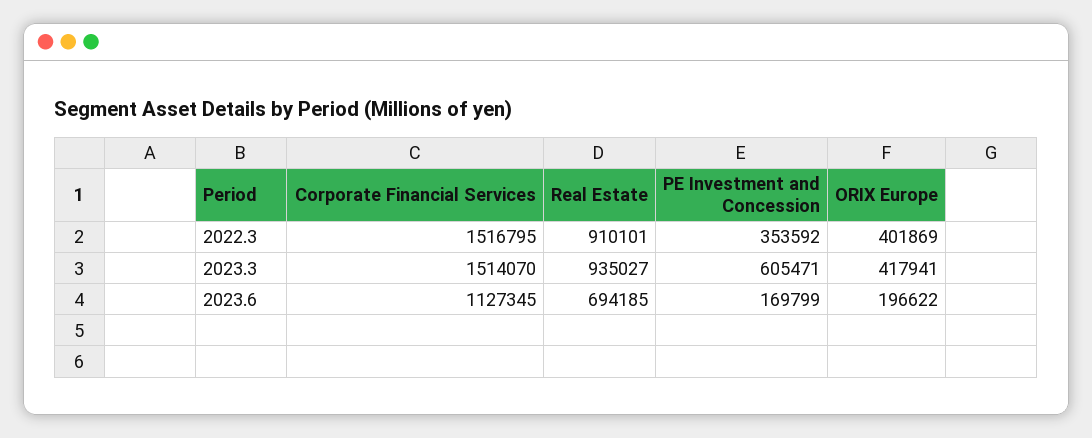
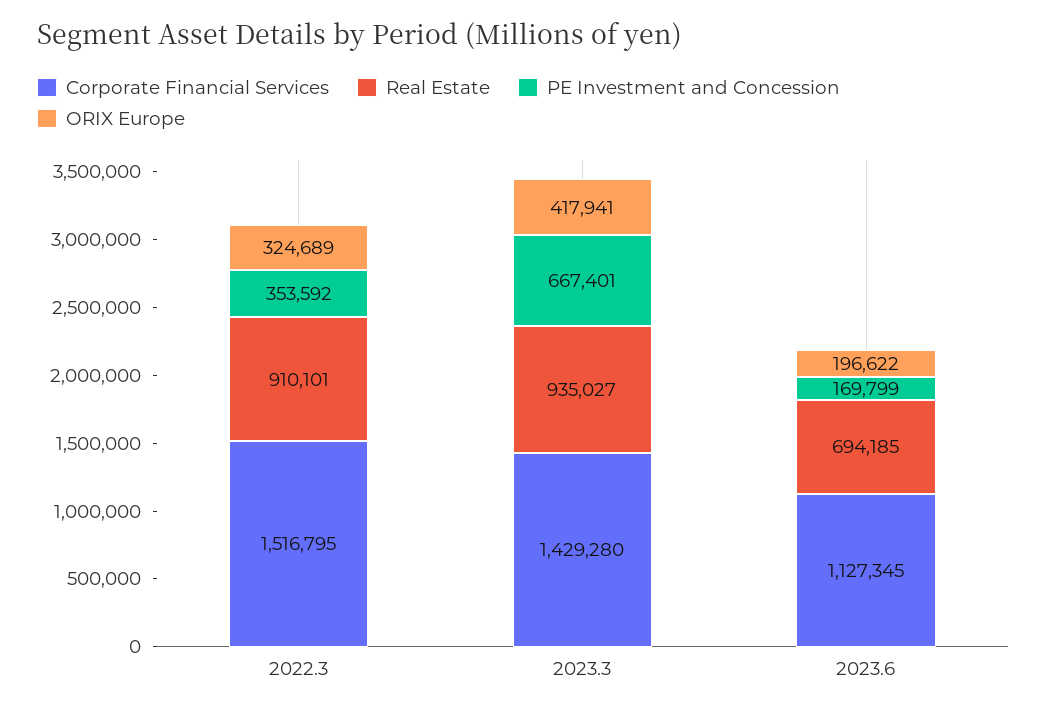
ORIX Europe, 2022.3: 401869 -> 324689
Corporate Financial Services, 2023.3: 1514070 -> 1429280
PE Investment and Concession, 2023.3: 605471 -> 667401

